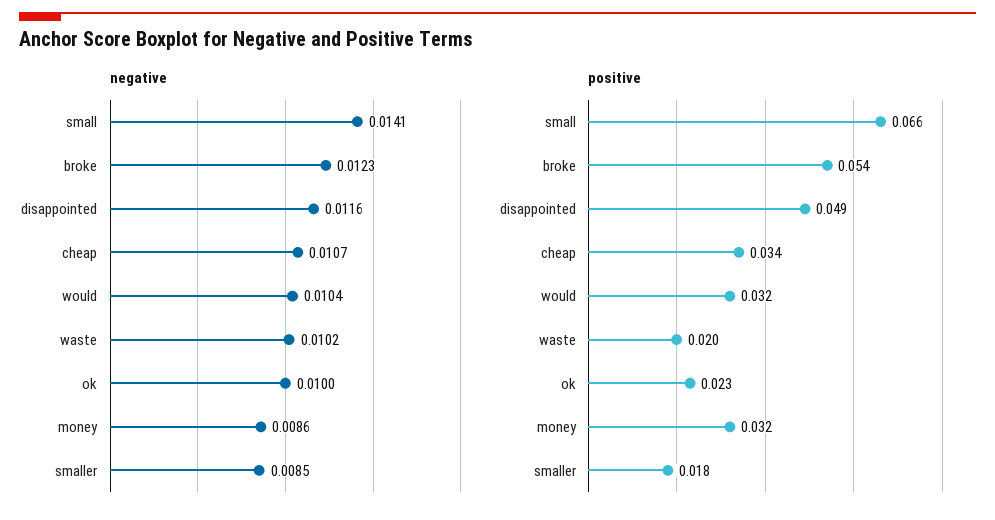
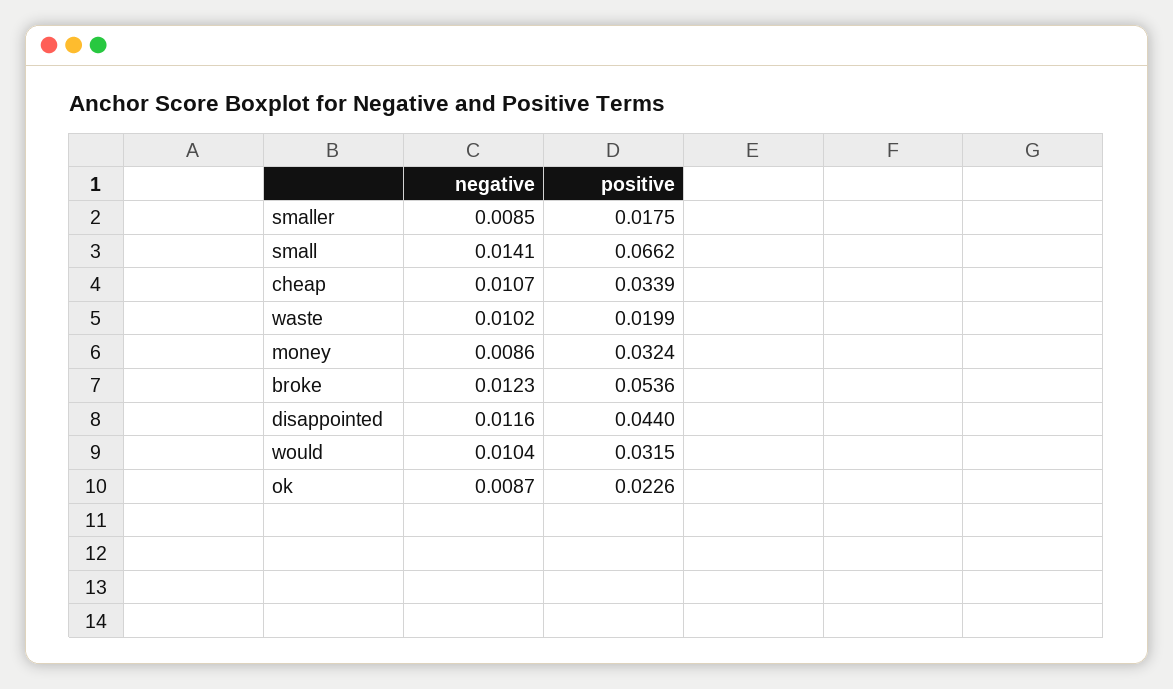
negative, ok: 0.01 -> 0.0087
positive, disappointed: 0.049 -> 0.044

